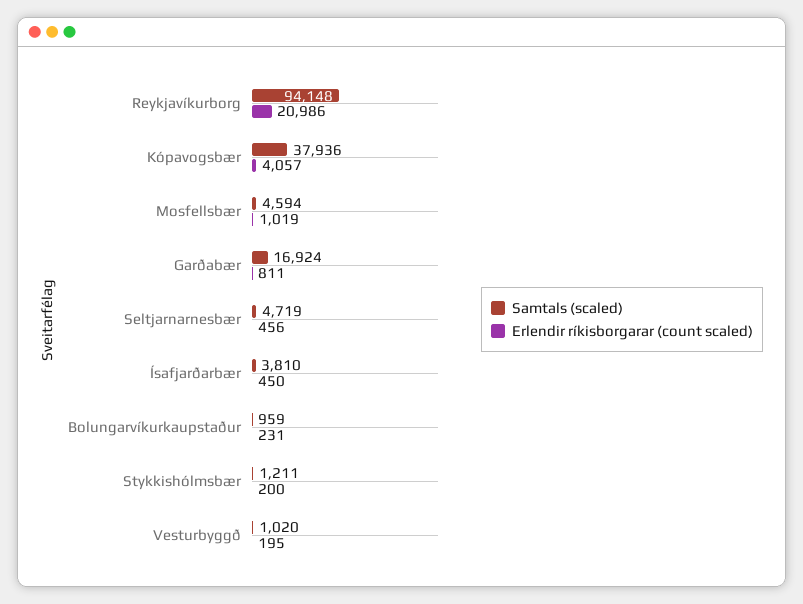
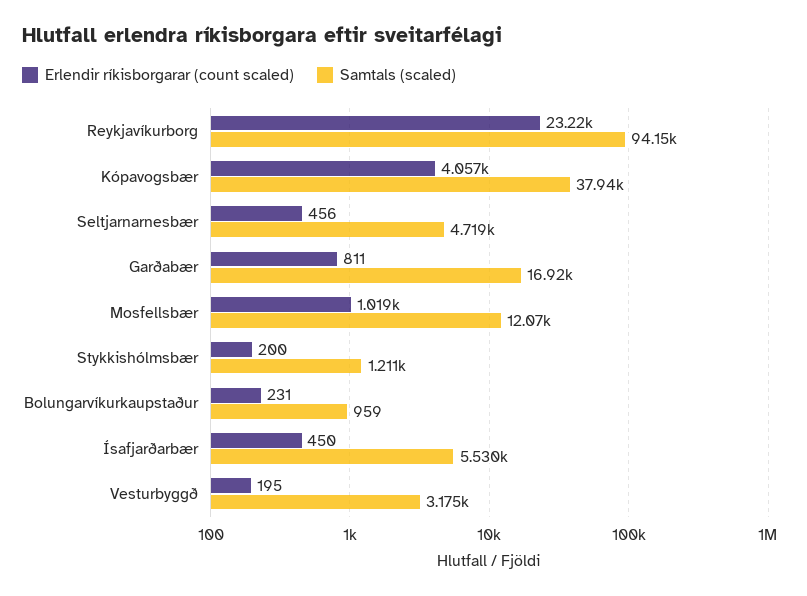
Erlendir ríkisborgarar (count scaled), Reykjavíkurborg: 20986 -> 23220
Samtals (scaled), Mosfellsbær: 4594 -> 12070
Samtals (scaled), Ísafjarðarbær: 3810 -> 5530
Samtals (scaled), Vesturbyggð: 1020 -> 3175

